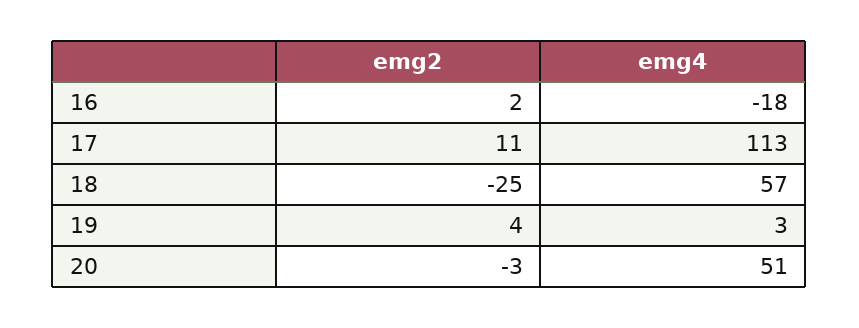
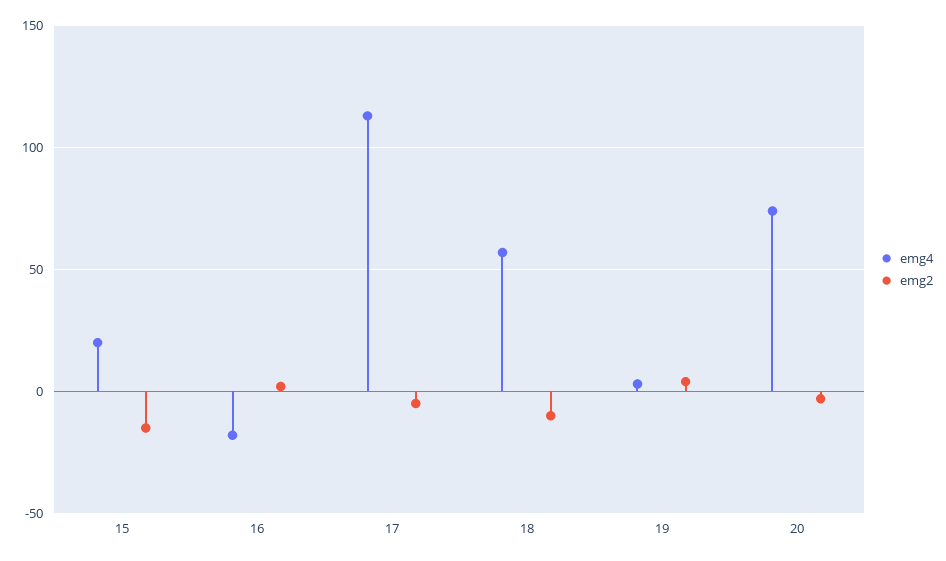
emg2, 17: 11 -> -5
emg2, 18: -25 -> -10
emg4, 20: 51 -> 75
emg4, 15: none -> 20
emg2, 15: none -> -15

